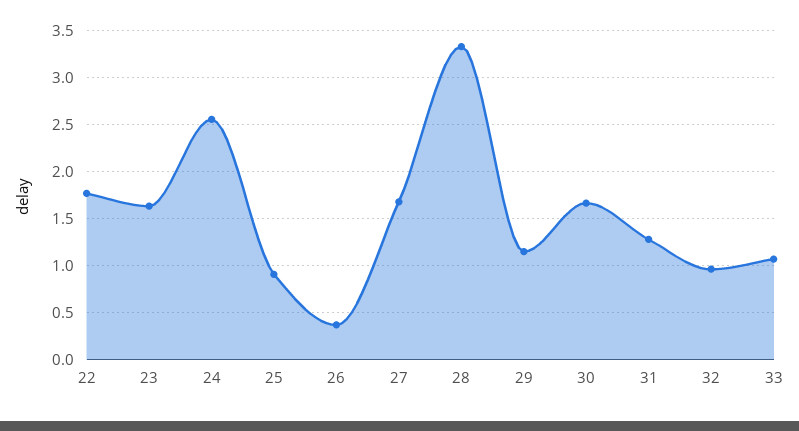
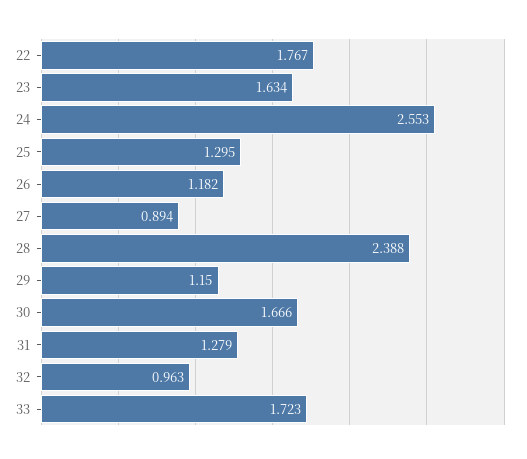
25: 0.9 -> 1.295
26: 0.4 -> 1.182
27: 1.7 -> 0.894
28: 3.3 -> 2.388
33: 1.1 -> 1.723

